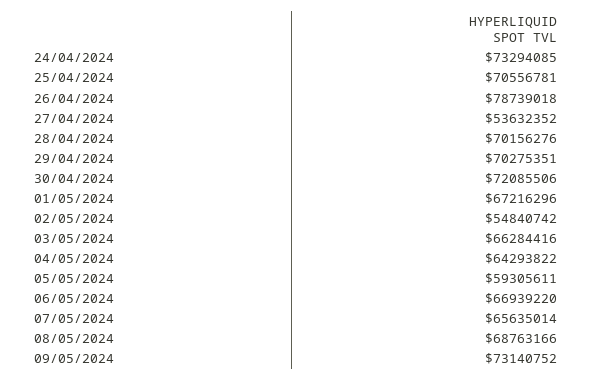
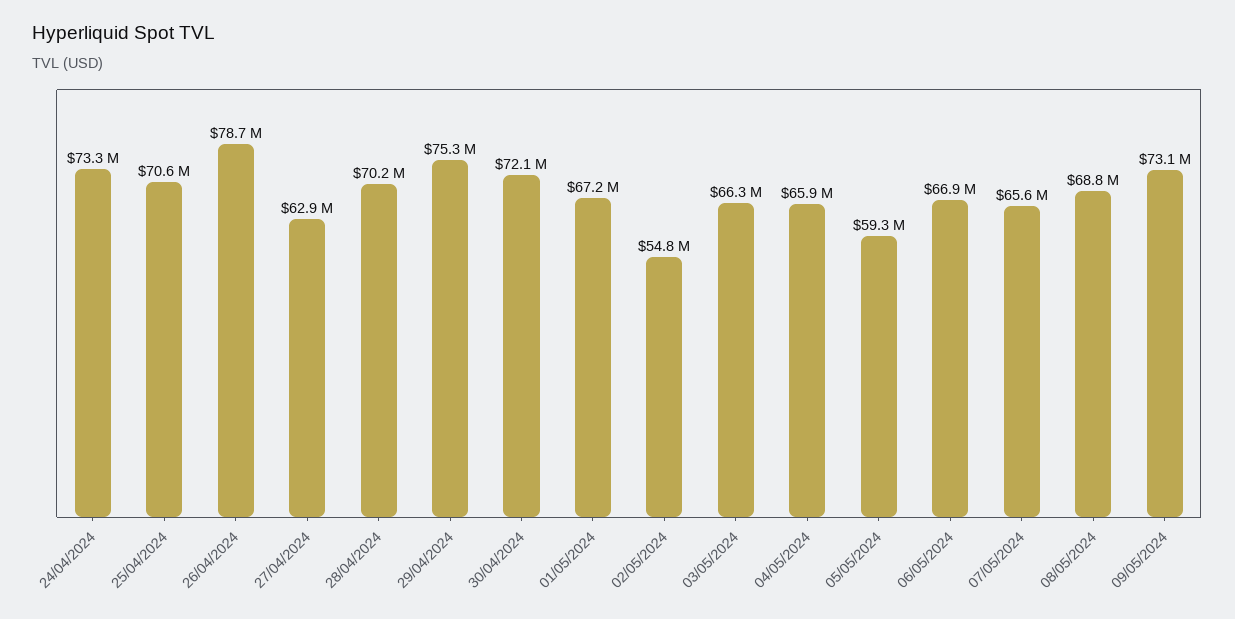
27/04/2024: 53632352 -> 62900000
29/04/2024: 70275351 -> 75300000
04/05/2024: 64293822 -> 65900000

